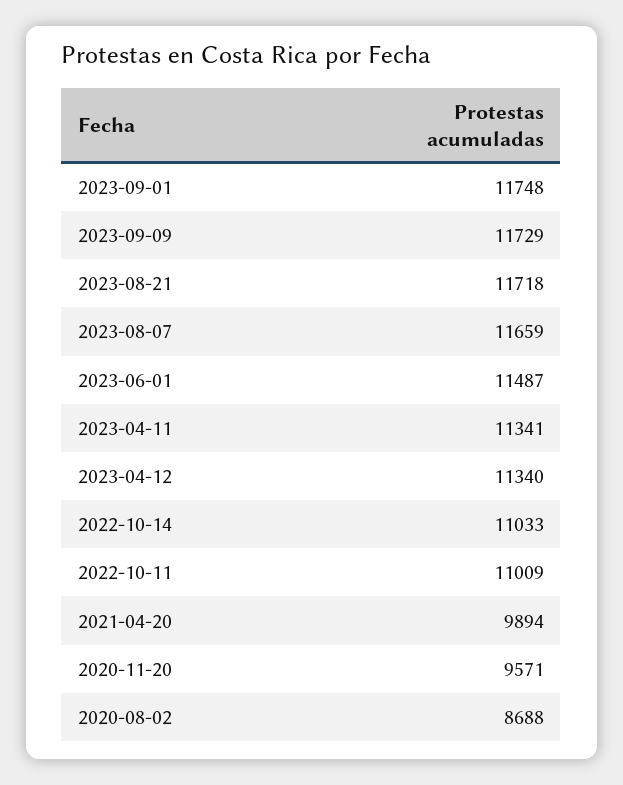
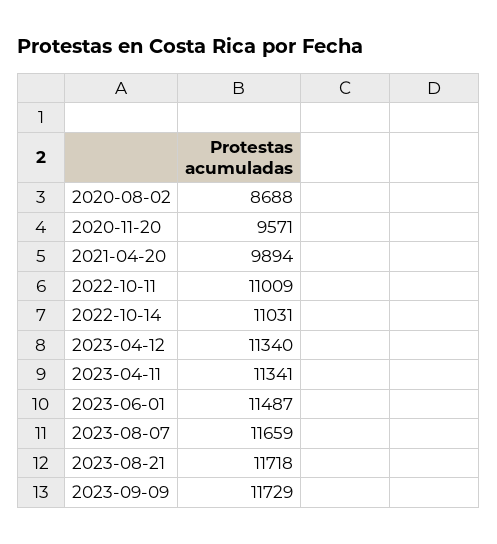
2023-09-01: 11748 -> none
2022-10-14: 11033 -> 11031

